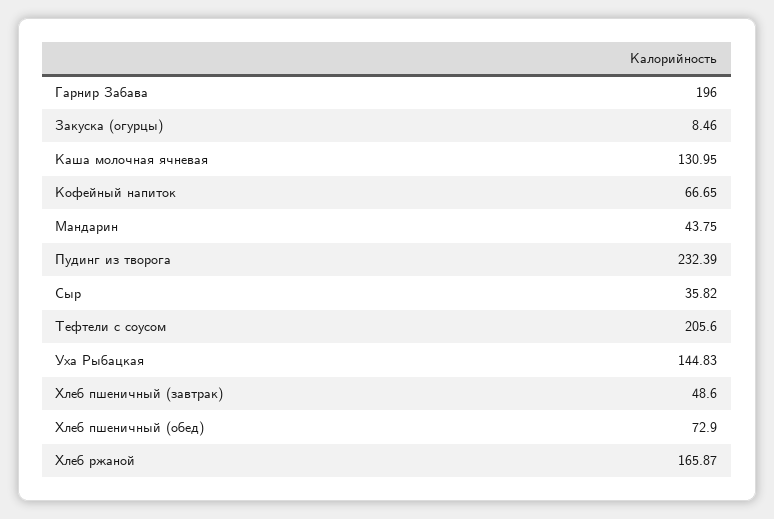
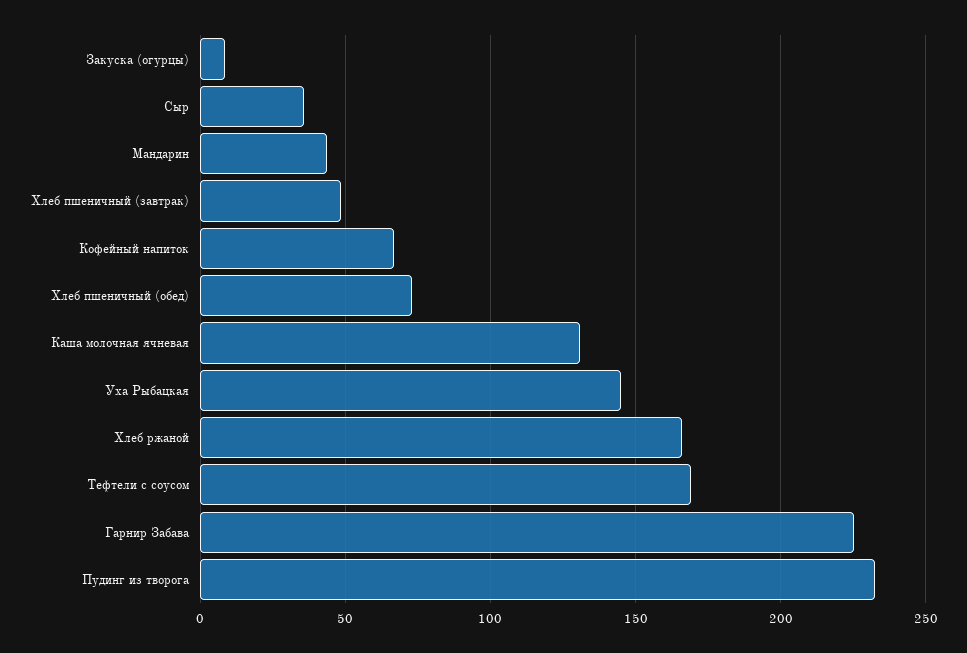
Гарнир Забава: 196 -> 225
Тефтели с соусом: 205.6 -> 170

